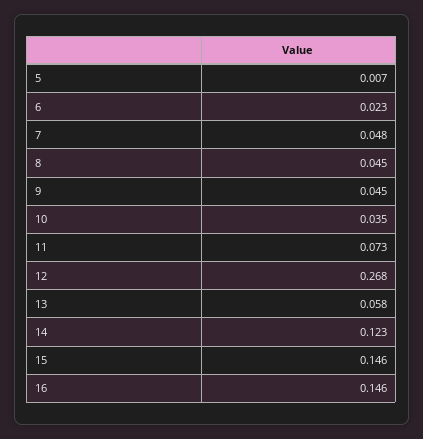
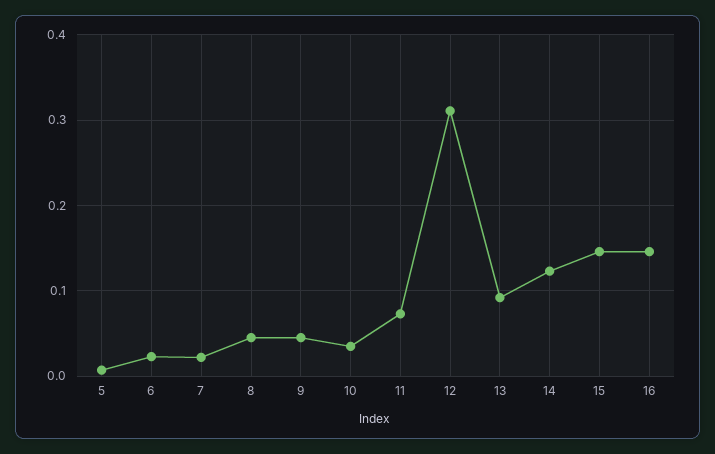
7: 0.048 -> 0.02
12: 0.268 -> 0.31
13: 0.058 -> 0.09

